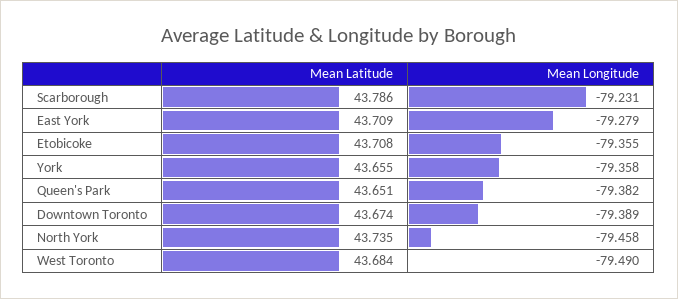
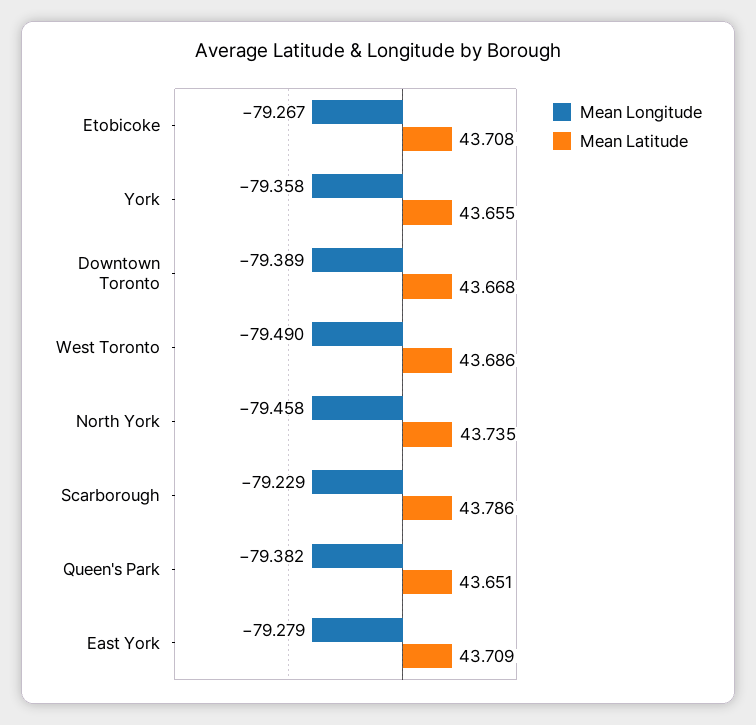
Mean Longitude, Scarborough: -79.231 -> -79.229
Mean Longitude, Etobicoke: -79.355 -> -79.267
Mean Latitude, Downtown Toronto: 43.674 -> 43.668
Mean Latitude, West Toronto: 43.684 -> 43.686

